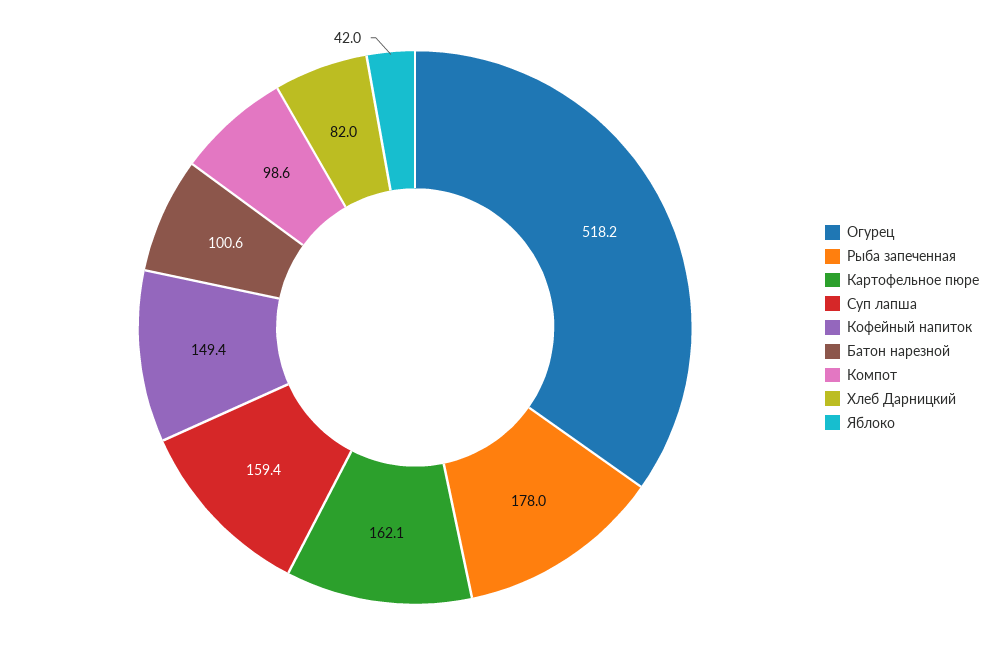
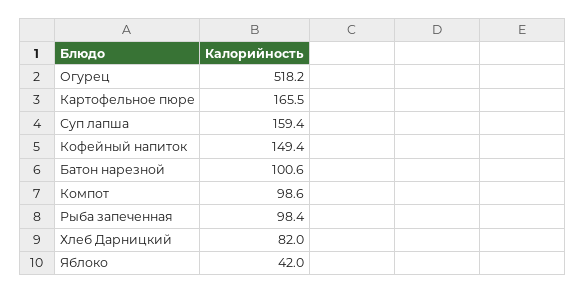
Рыба запеченная: 178 -> 98.4
Картофельное пюре: 162.1 -> 165.5

